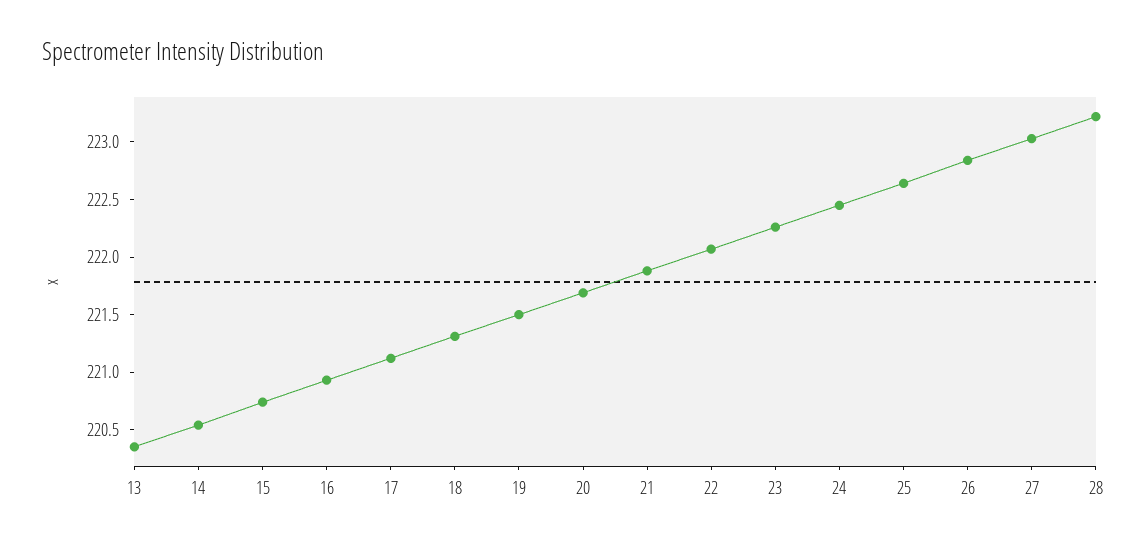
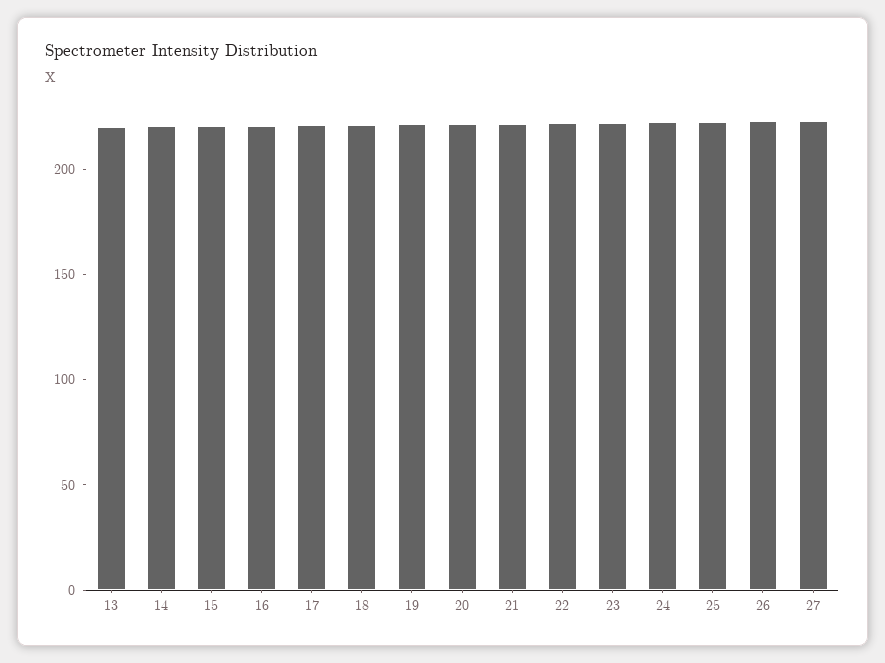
28: 223.2 -> none

